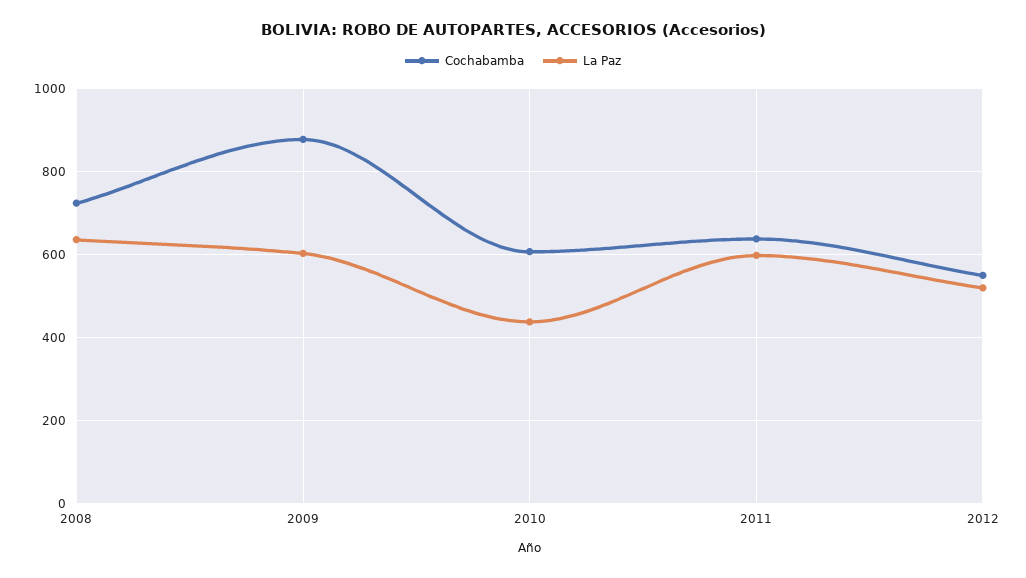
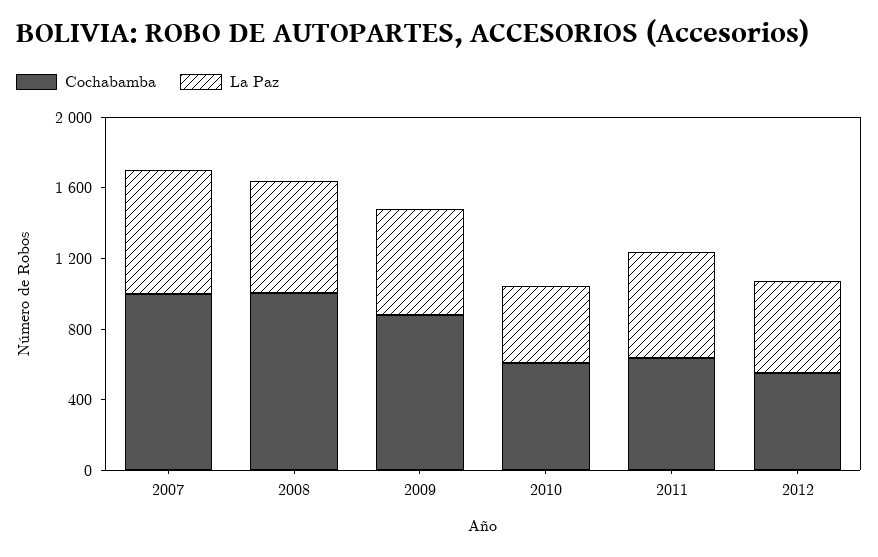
Cochabamba, 2008: 720 -> 1000
Cochabamba, 2007: none -> 1000
La Paz, 2007: none -> 700

